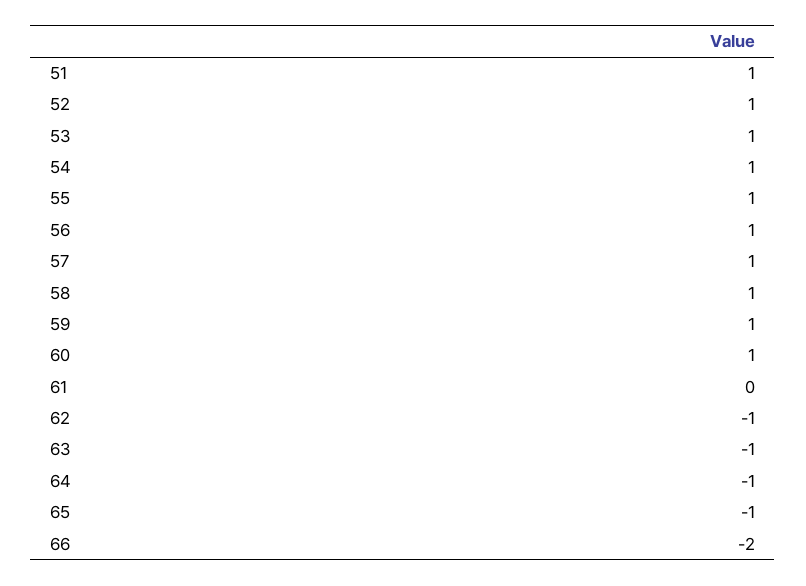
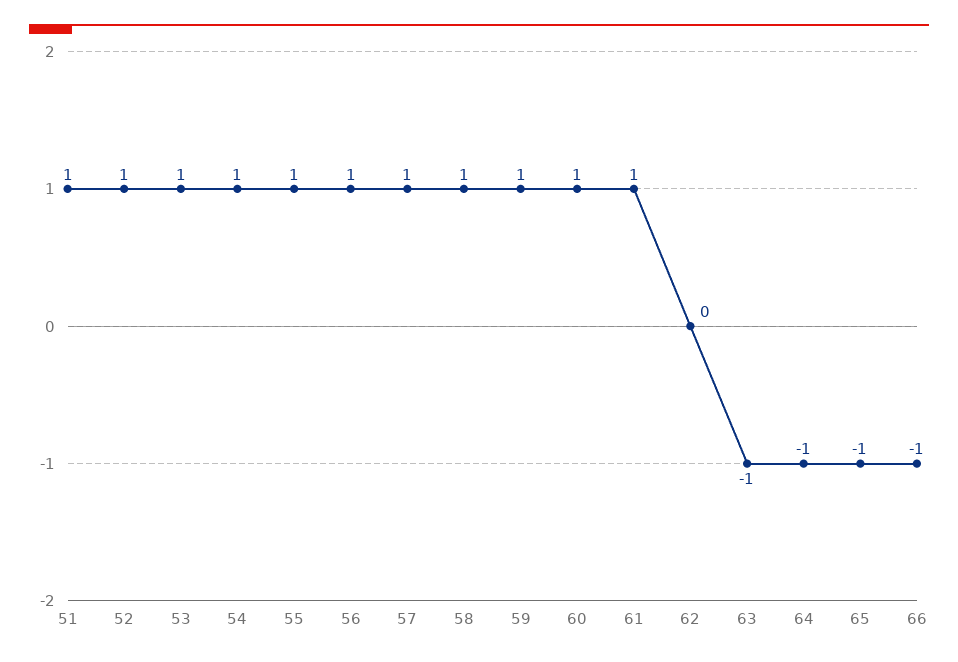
61: 0 -> 1
62: -1 -> 0
66: -2 -> -1

